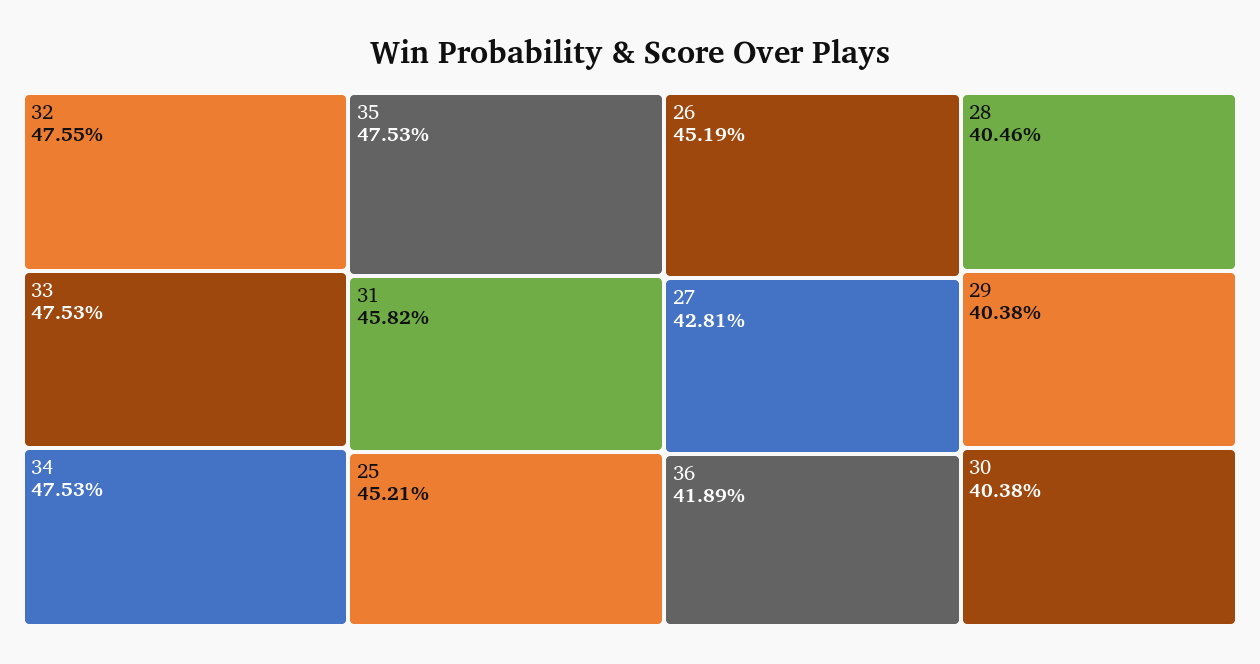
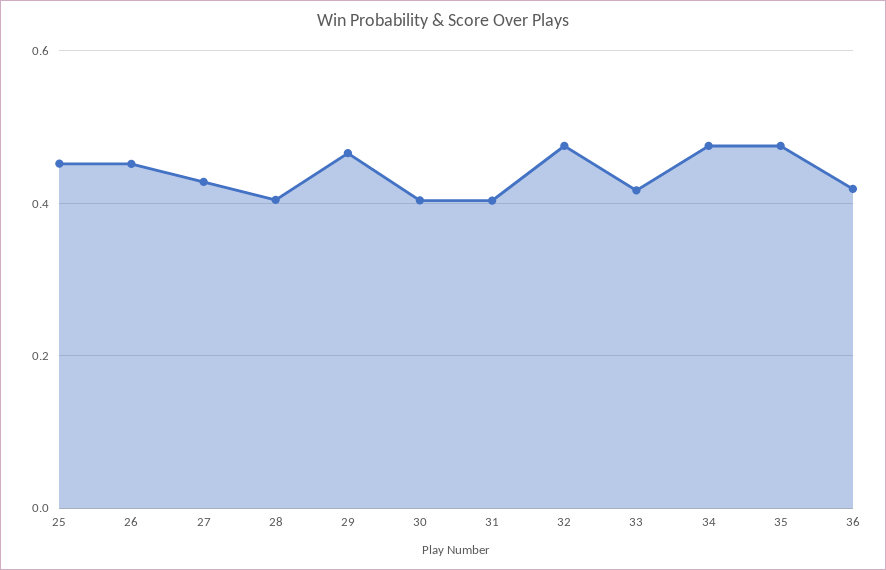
33: 0.4753 -> 0.42
31: 0.4582 -> 0.4
29: 0.4038 -> 0.46

